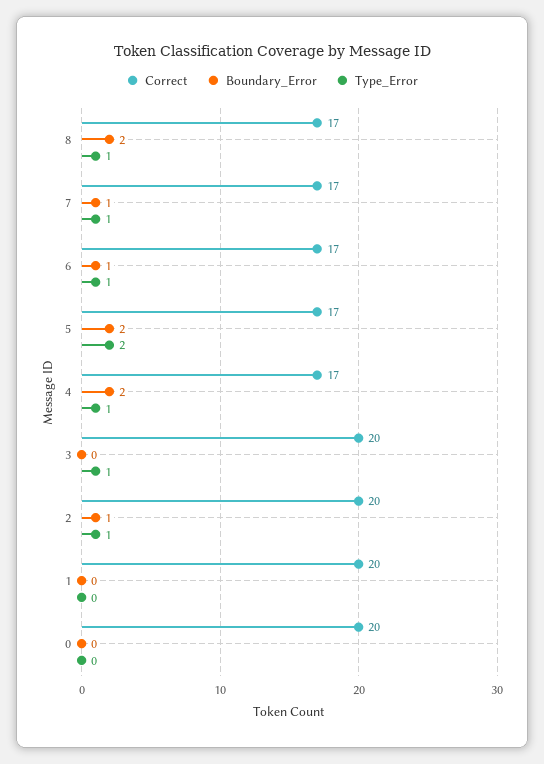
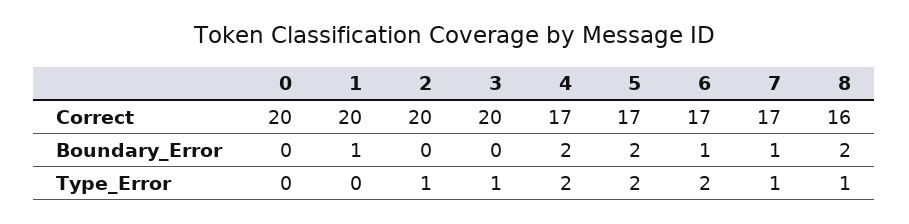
Correct, 8: 17 -> 16
Type_Error, 6: 1 -> 2
Type_Error, 4: 1 -> 2
Boundary_Error, 2: 1 -> 0
Boundary_Error, 1: 0 -> 1

